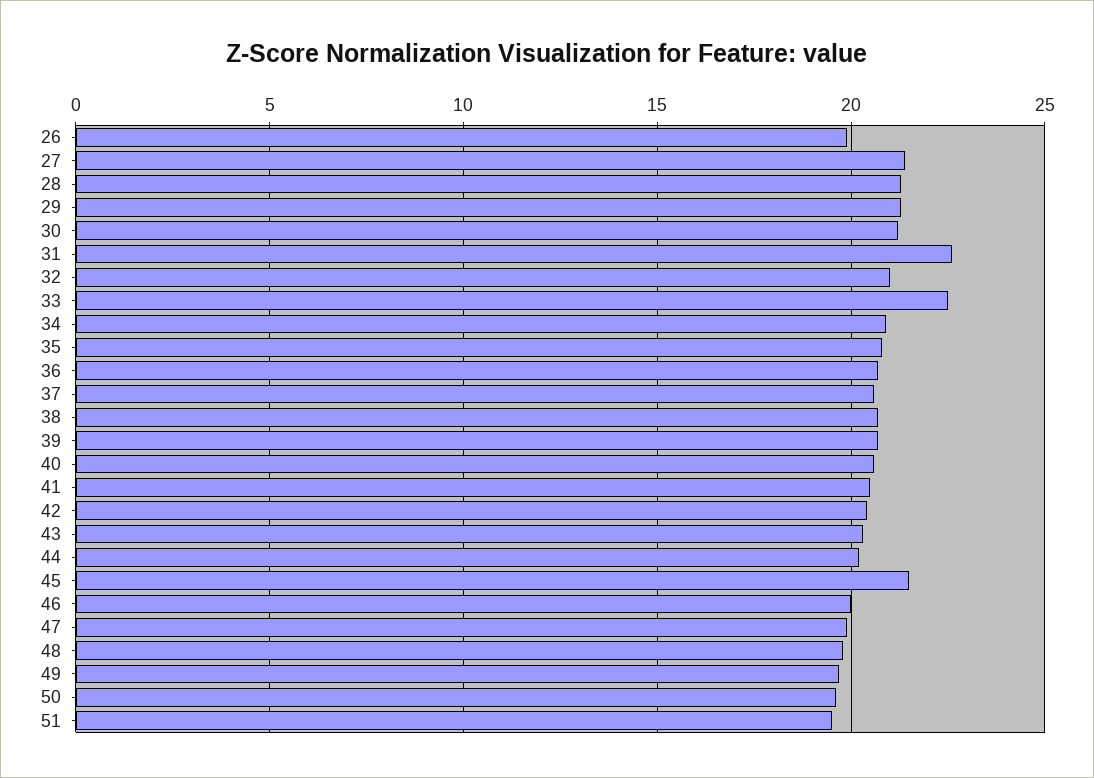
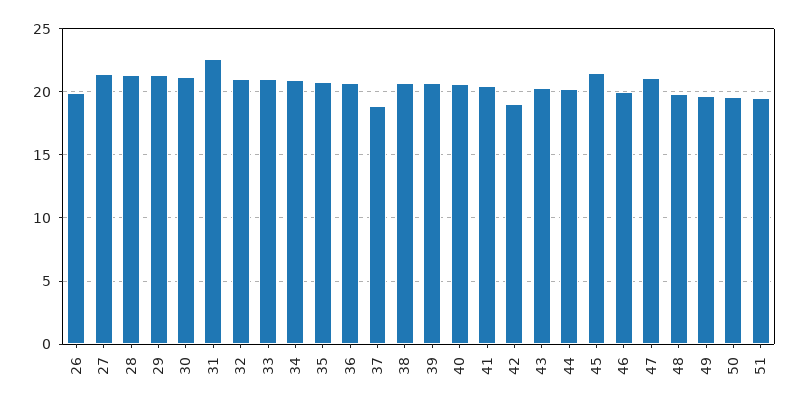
33: 22.5 -> 21
37: 20.5 -> 19
42: 20.5 -> 19
47: 20 -> 21

